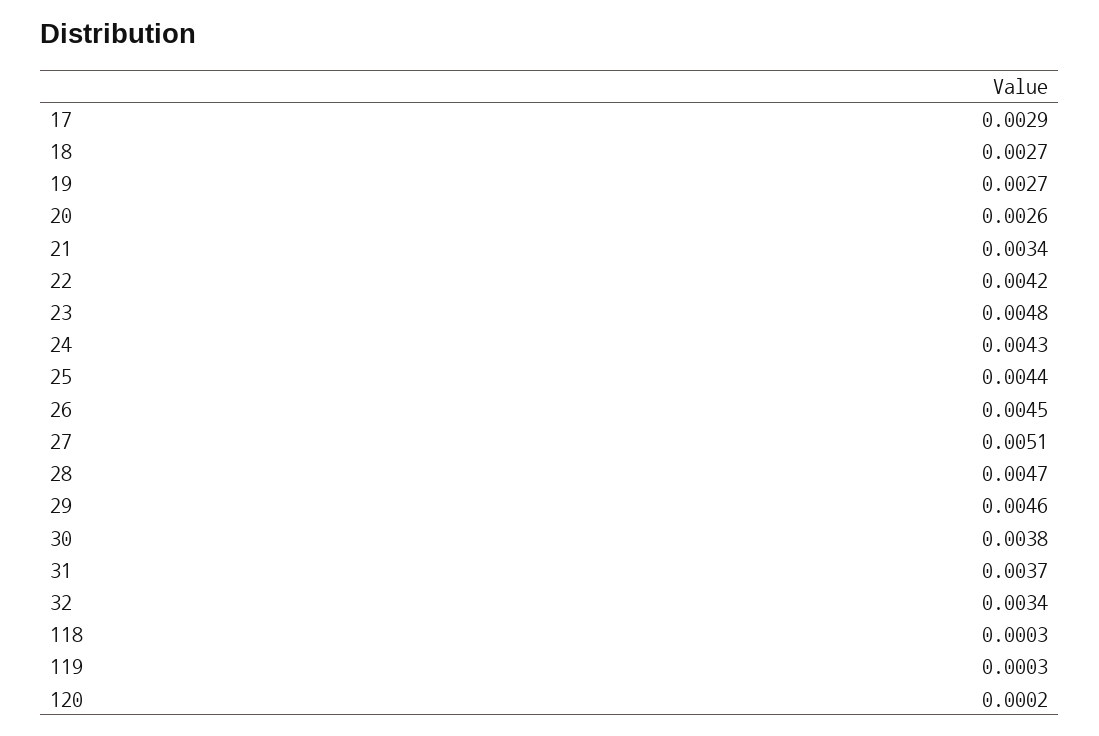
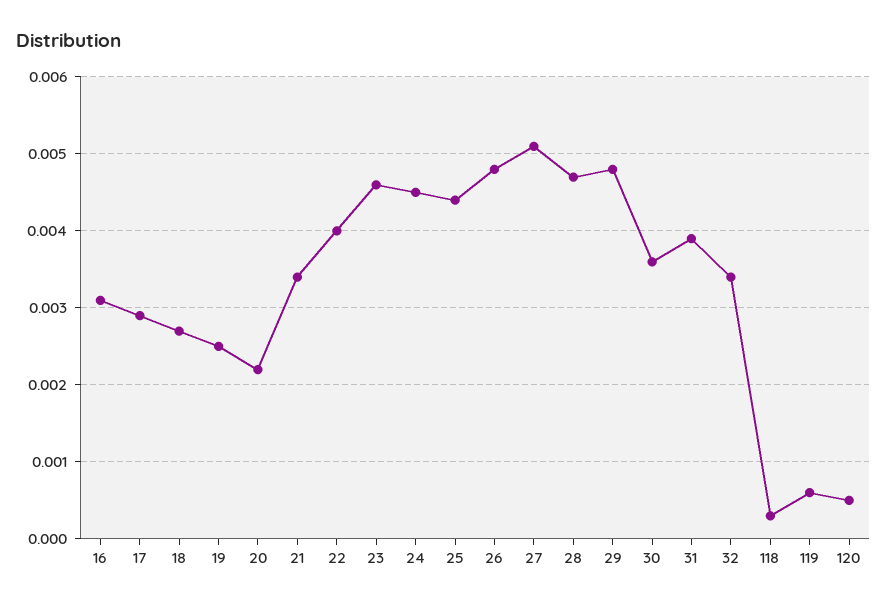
19: 0.0027 -> 0.0025
20: 0.0026 -> 0.0022
22: 0.0042 -> 0.004
23: 0.0048 -> 0.0046
24: 0.0043 -> 0.0045
26: 0.0045 -> 0.0048
29: 0.0046 -> 0.0048
30: 0.0038 -> 0.0036
31: 0.0037 -> 0.0039
119: 0.0003 -> 0.0006
120: 0.0002 -> 0.0005
16: none -> 0.0031

